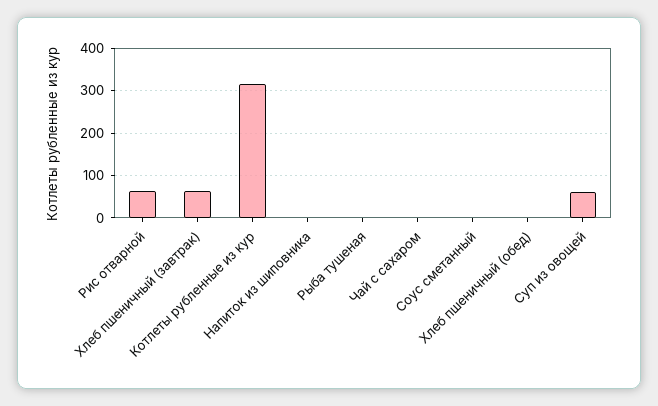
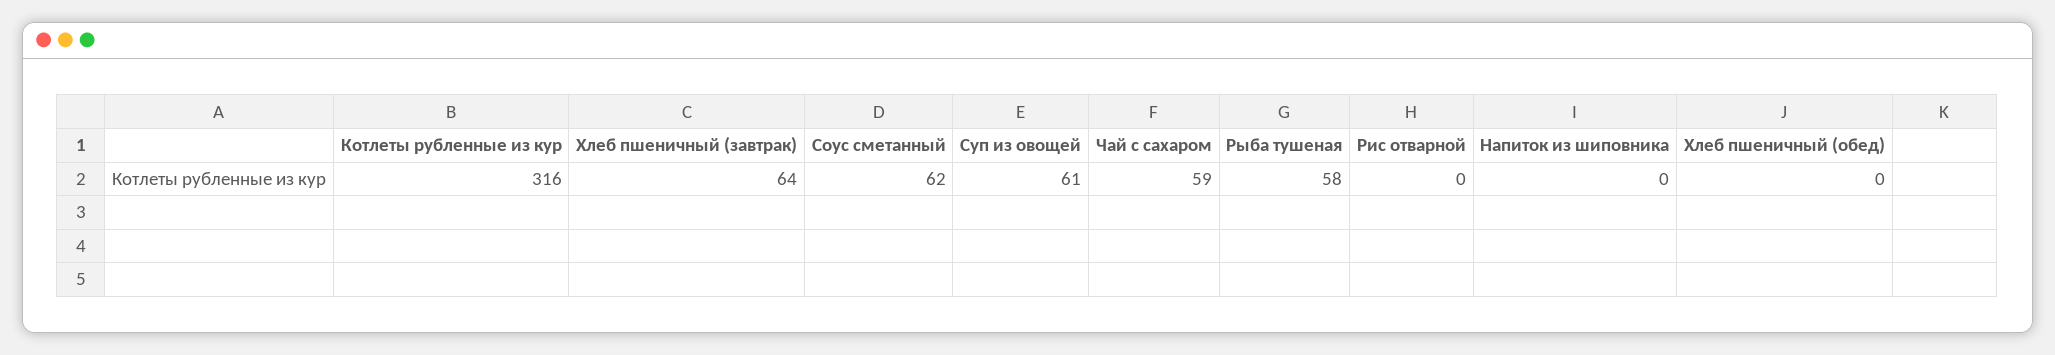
Рис отварной: 60 -> 0
Рыба тушеная: 0 -> 58
Чай с сахаром: 0 -> 59
Соус сметанный: 0 -> 62

